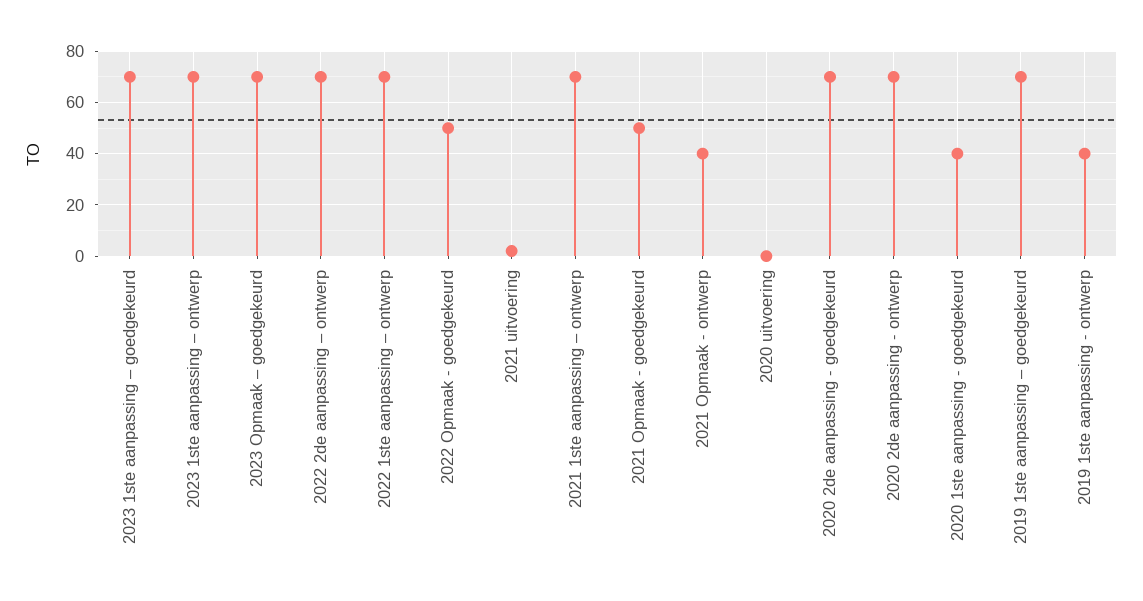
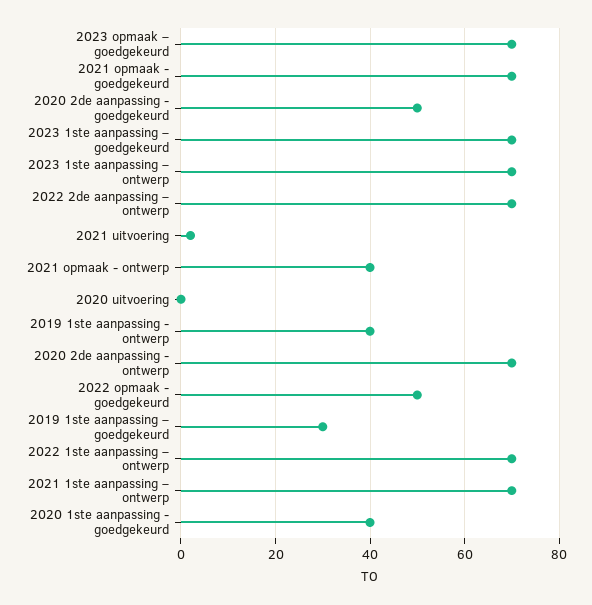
2021 Opmaak - goedgekeurd: 50 -> 70
2020 2de aanpassing - goedgekeurd: 70 -> 50
2019 1ste aanpassing – goedgekeurd: 70 -> 30

